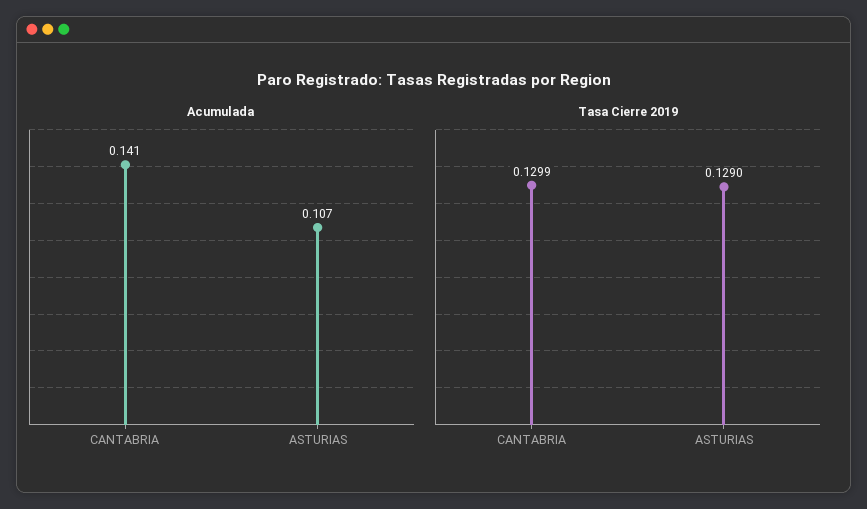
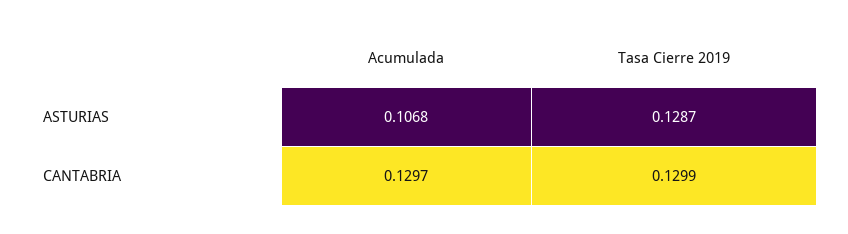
Acumulada, CANTABRIA: 0.141 -> 0.1297
Tasa Cierre 2019, ASTURIAS: 0.129 -> 0.1287

